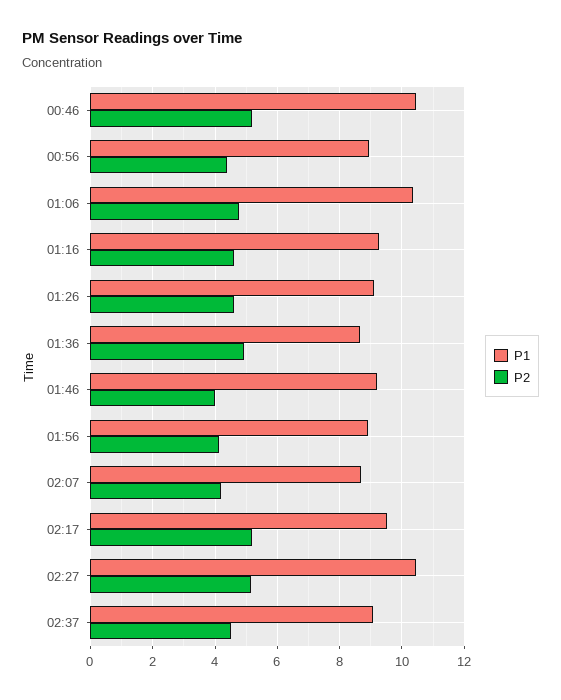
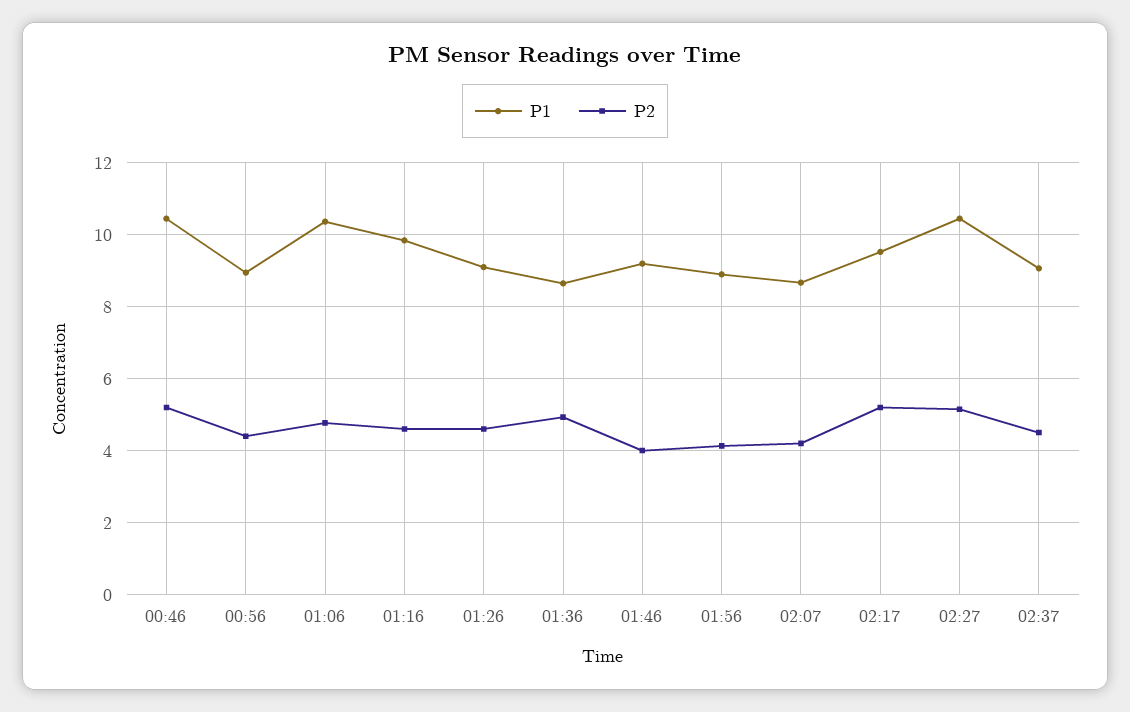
P1, 01:16: 9.2 -> 9.8

